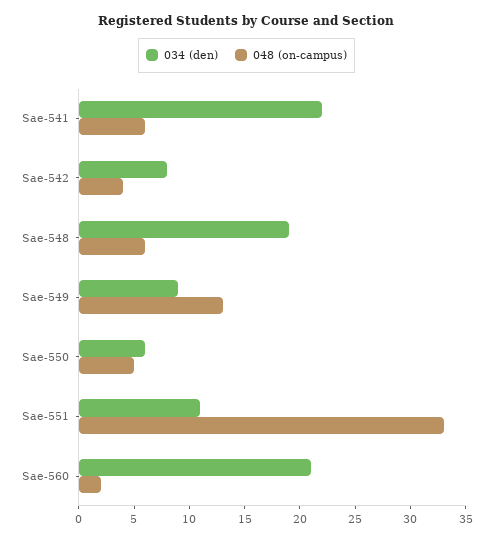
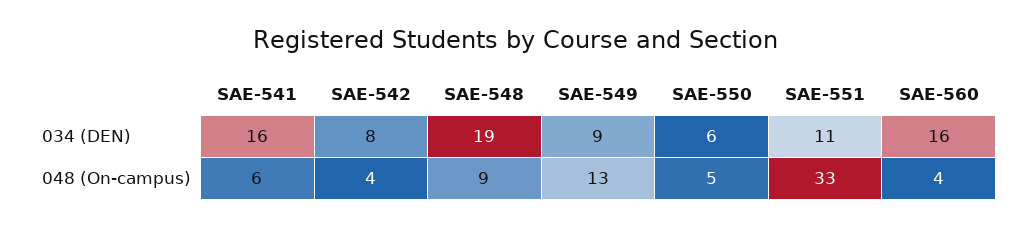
034 (den), Sae-541: 22 -> 16
048 (on-campus), Sae-548: 6 -> 9
034 (den), Sae-560: 21 -> 16
048 (on-campus), Sae-560: 2 -> 4

